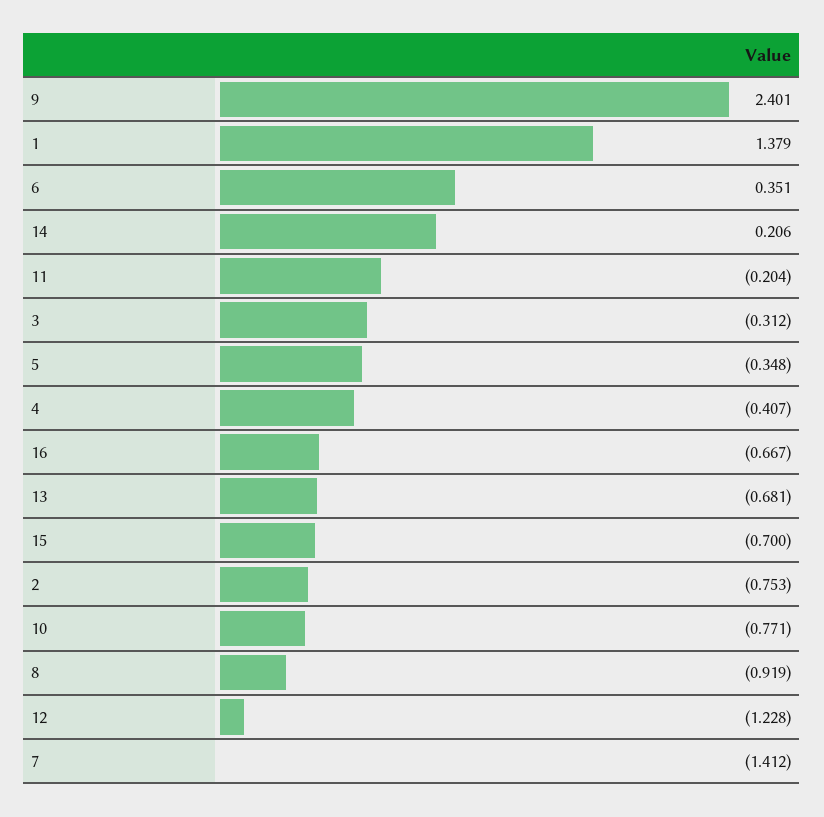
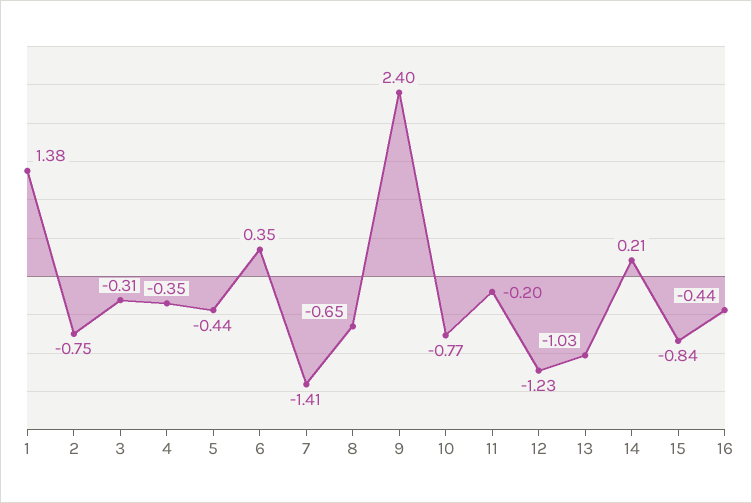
5: -0.348 -> -0.44
4: -0.407 -> -0.35
16: -0.667 -> -0.44
13: -0.681 -> -1.03
15: -0.7 -> -0.84
8: -0.919 -> -0.65

